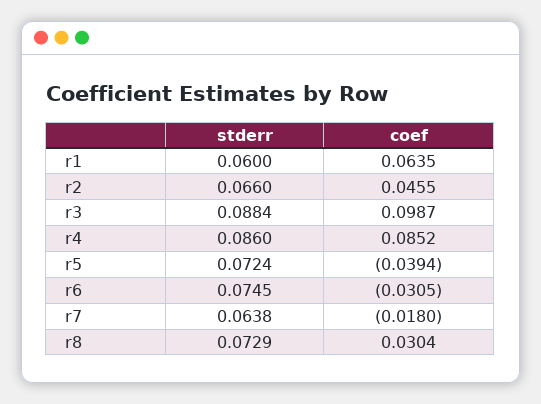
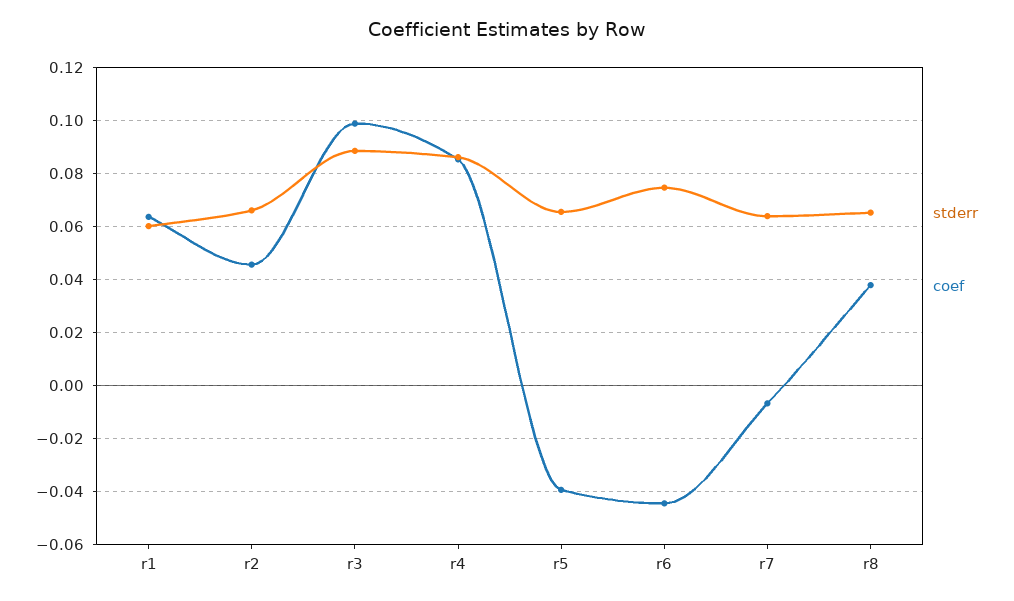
stderr, r5: 0.0724 -> 0.065
coef, r6: -0.0305 -> -0.045
coef, r7: -0.018 -> -0.0075
stderr, r8: 0.0729 -> 0.065
coef, r8: 0.0304 -> 0.0375

